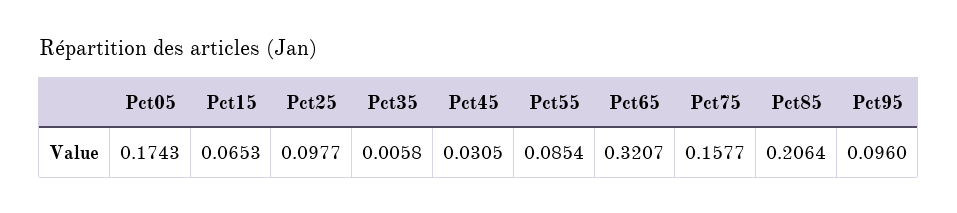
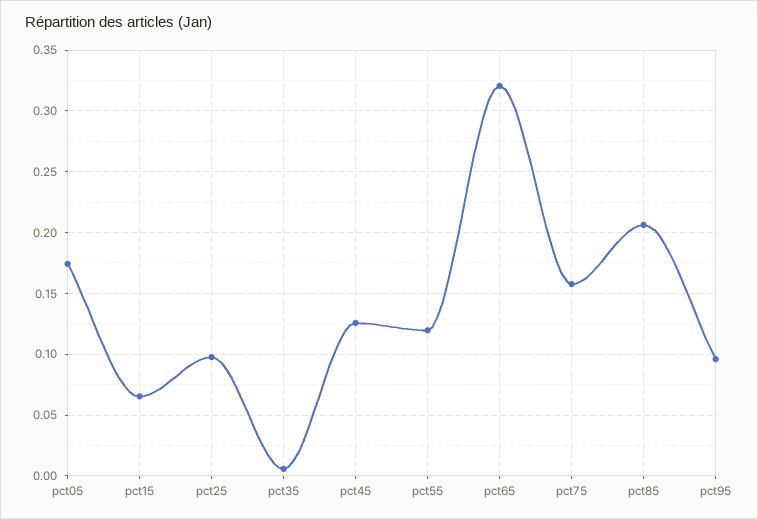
Pct45: 0.0305 -> 0.125
Pct55: 0.0854 -> 0.12

